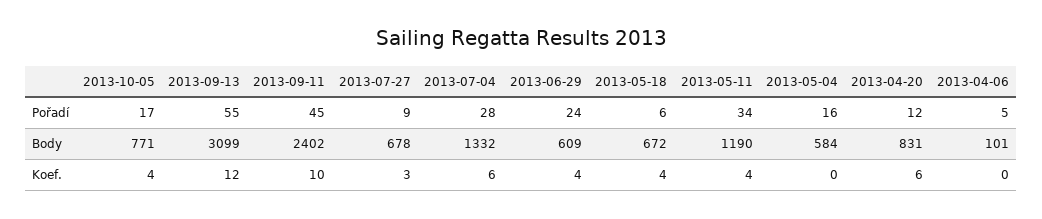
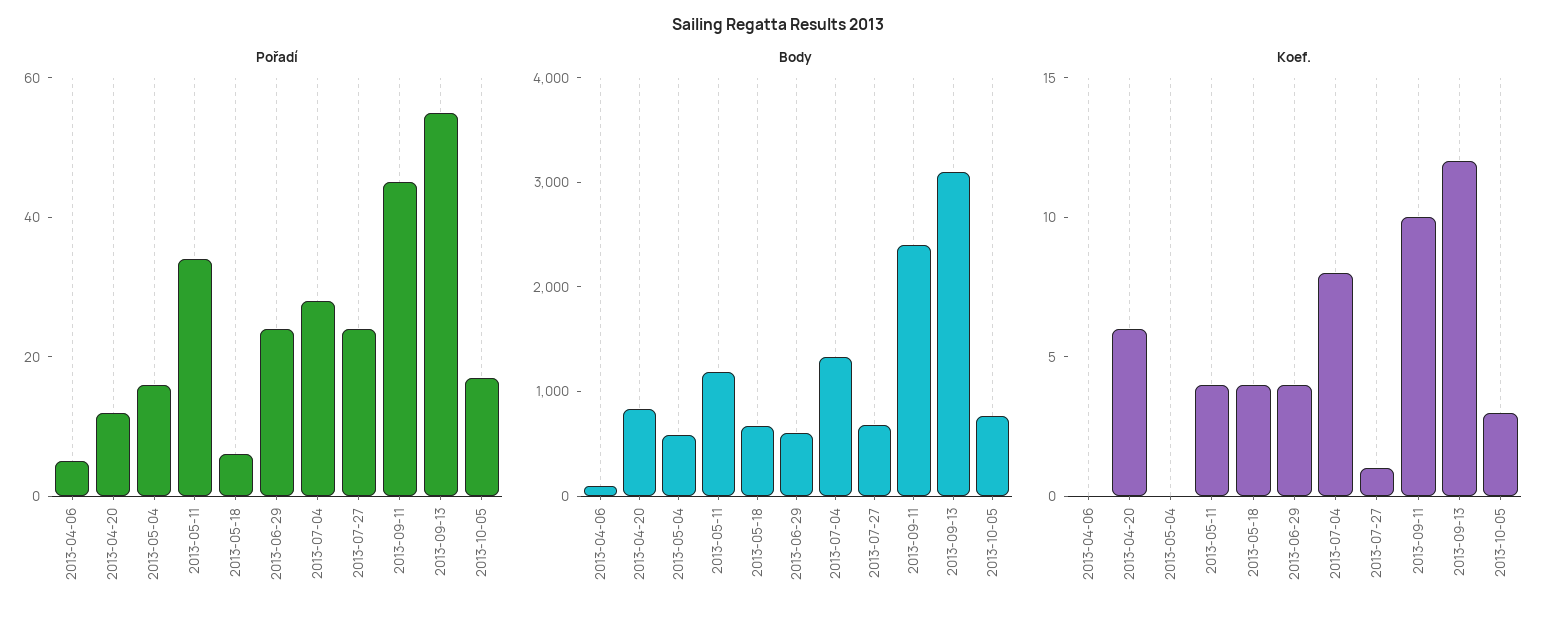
Pořadí, 2013-07-27: 9 -> 25
Koef., 2013-10-05: 4 -> 3
Koef., 2013-07-27: 3 -> 1
Koef., 2013-07-04: 6 -> 8

